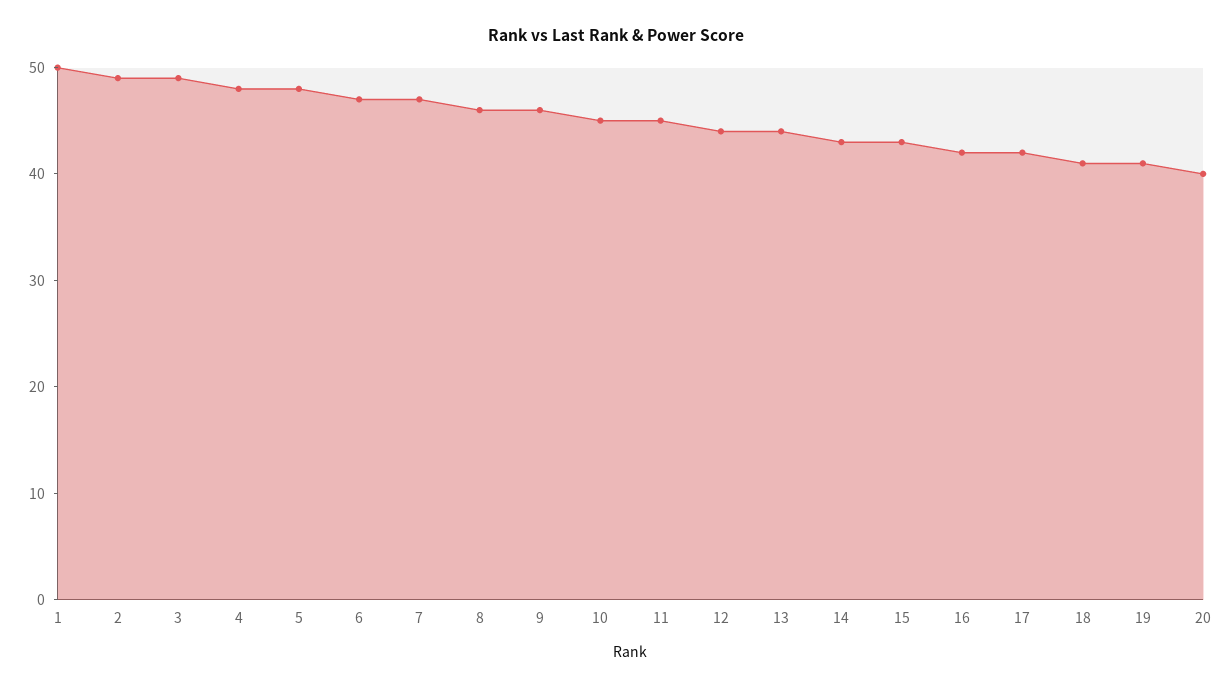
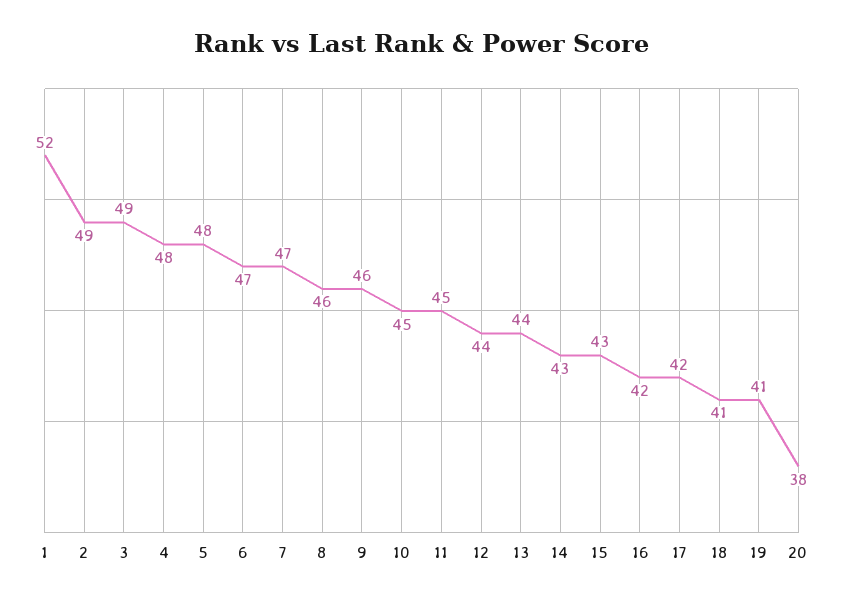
1: 50 -> 52
20: 40 -> 38

